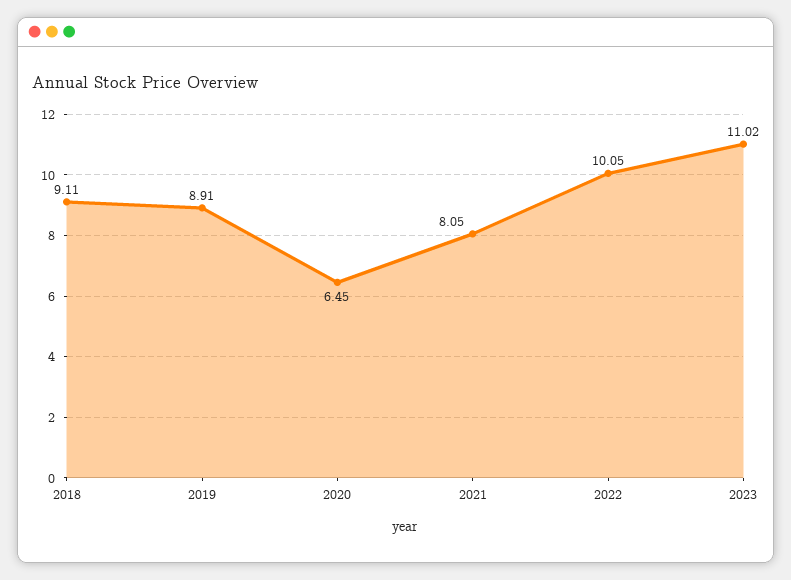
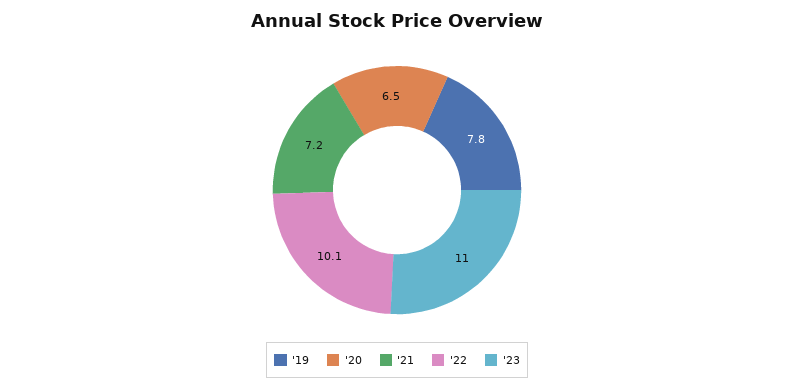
2018: 9.11 -> none
2019: 8.91 -> 7.8
2021: 8.05 -> 7.2

